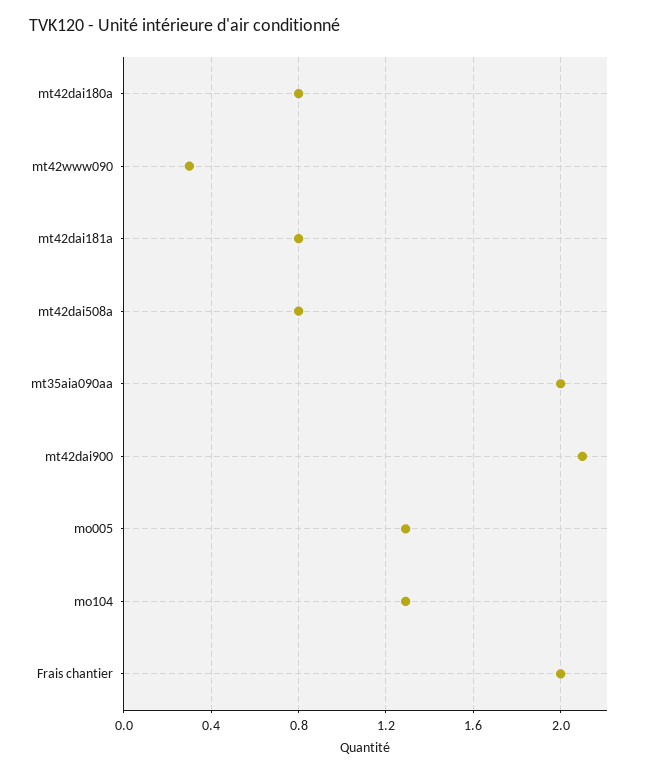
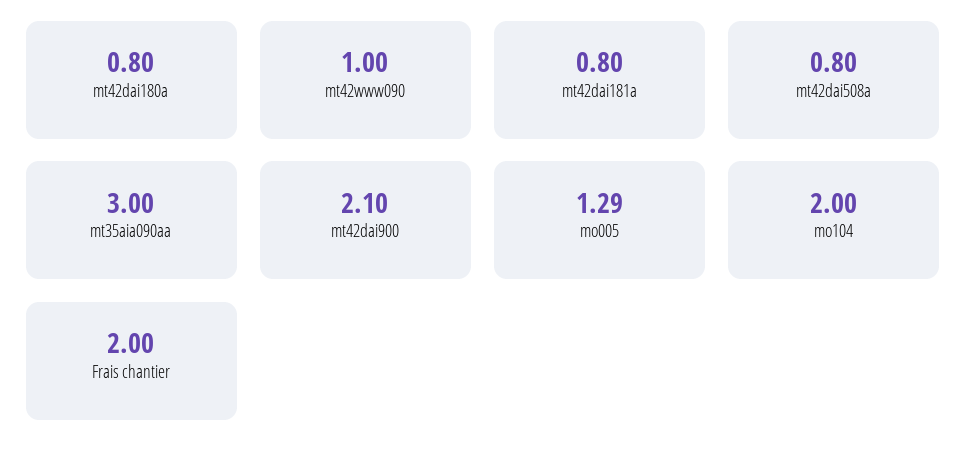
mt42www090: 0.3 -> 1
mt35aia090aa: 2 -> 3
mo104: 1.3 -> 2

